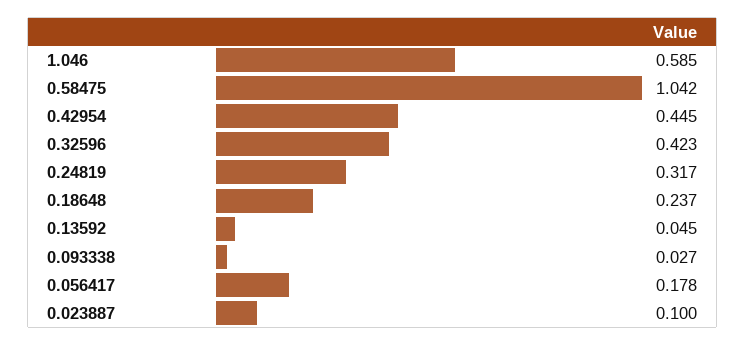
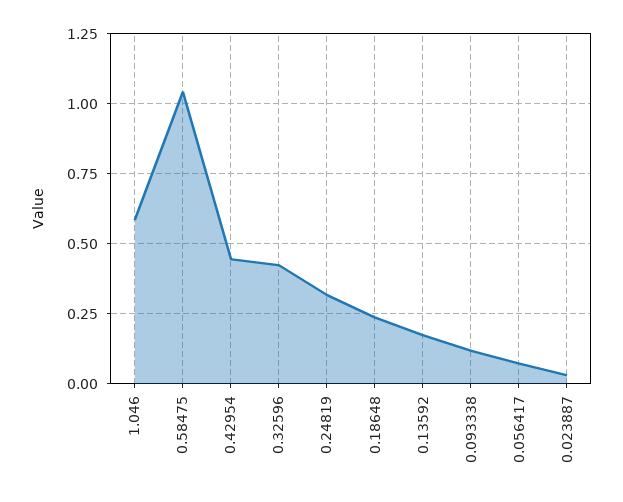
0.13592: 0.045 -> 0.175
0.093338: 0.027 -> 0.125
0.056417: 0.178 -> 0.075
0.023887: 0.1 -> 0.025

